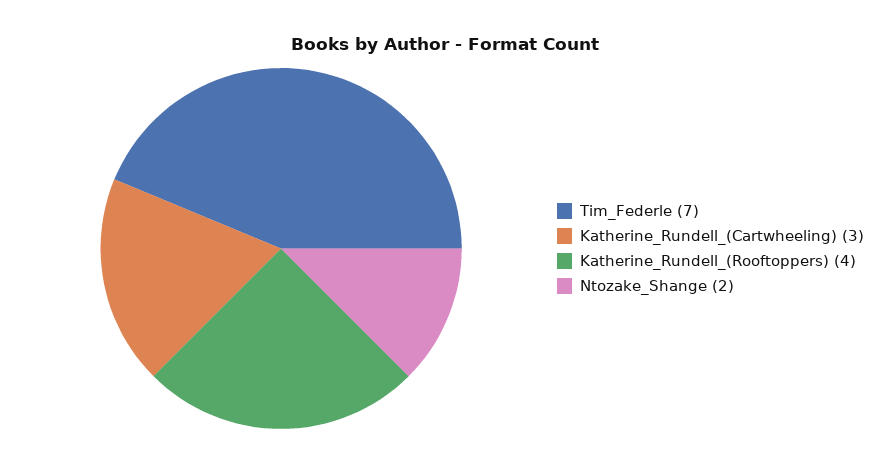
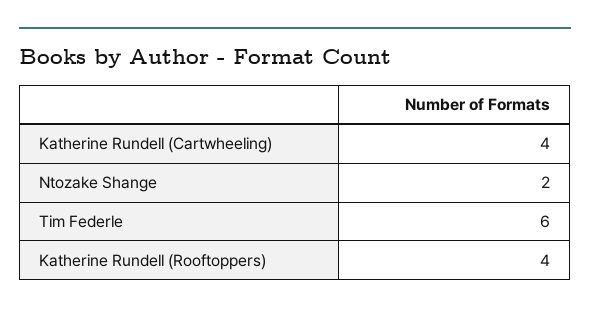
Tim_Federle: 7 -> 6
Katherine_Rundell_(Cartwheeling): 3 -> 4

